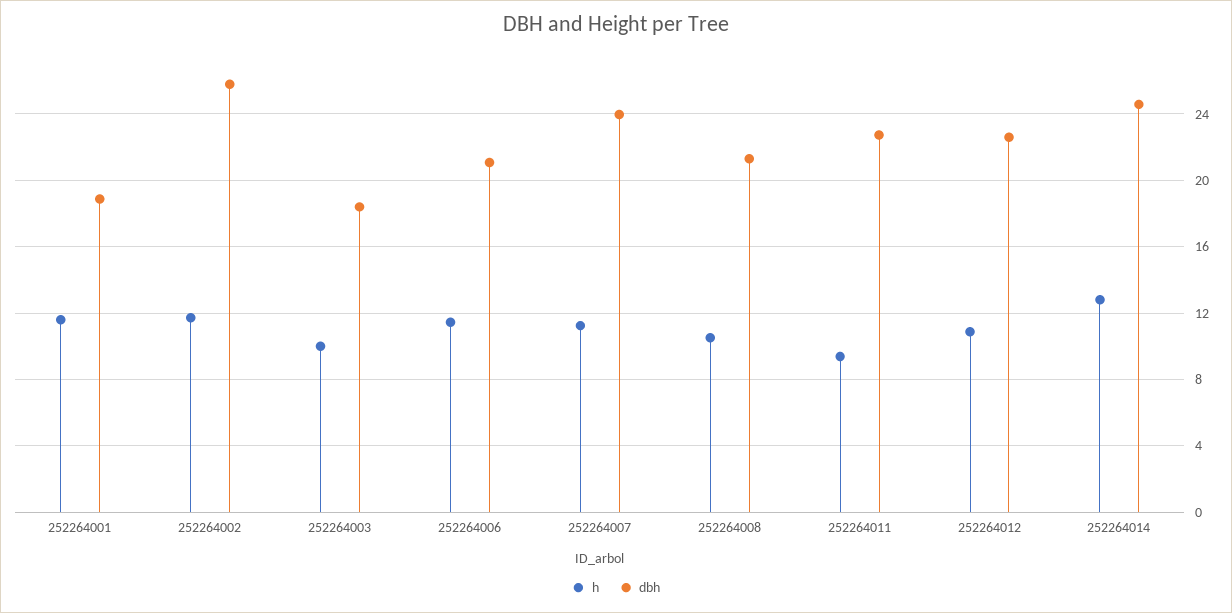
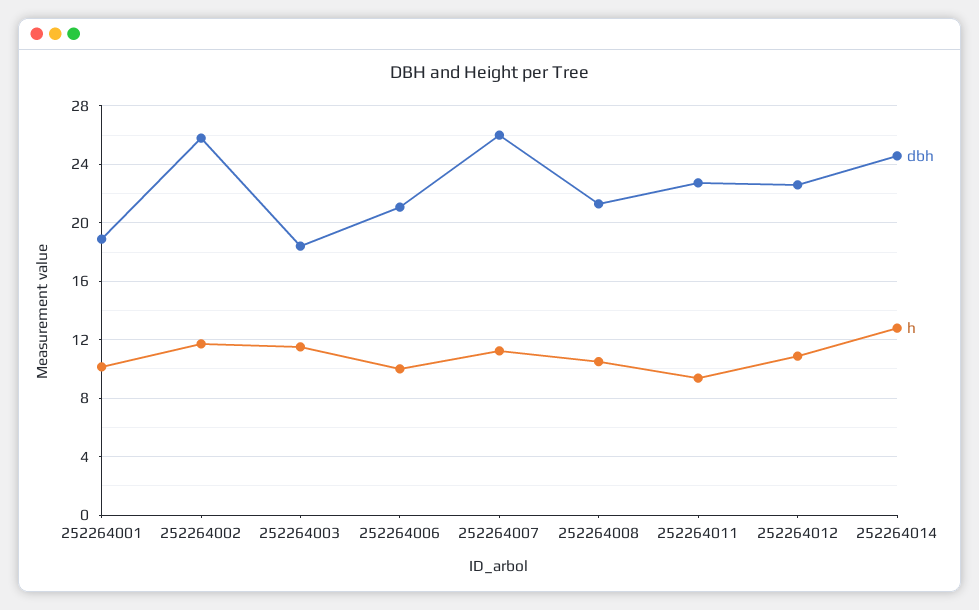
h, 252264001: 11.5 -> 10
h, 252264003: 10 -> 11.5
h, 252264006: 11.5 -> 10
dbh, 252264007: 24 -> 26

